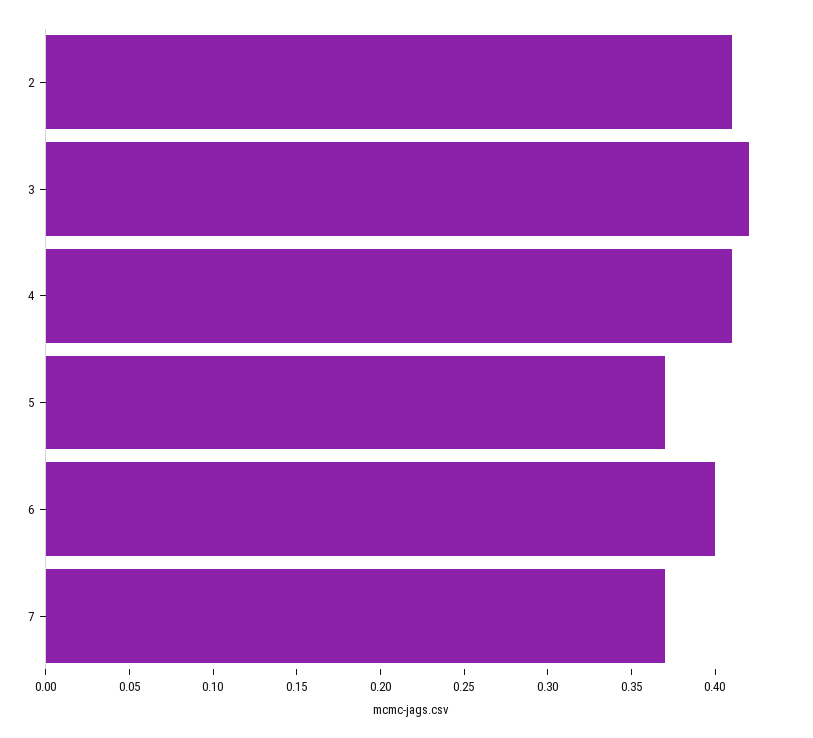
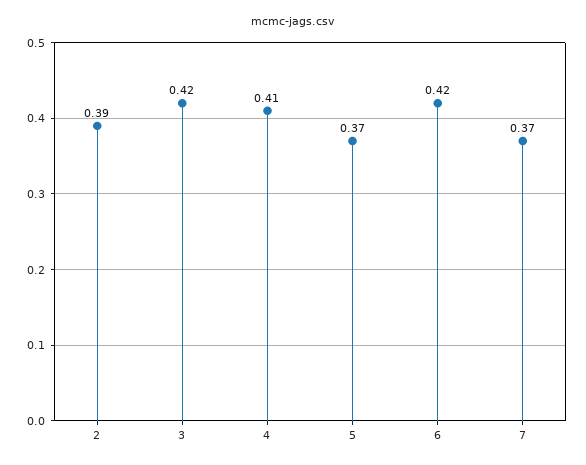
2: 0.41 -> 0.39
6: 0.4 -> 0.42

